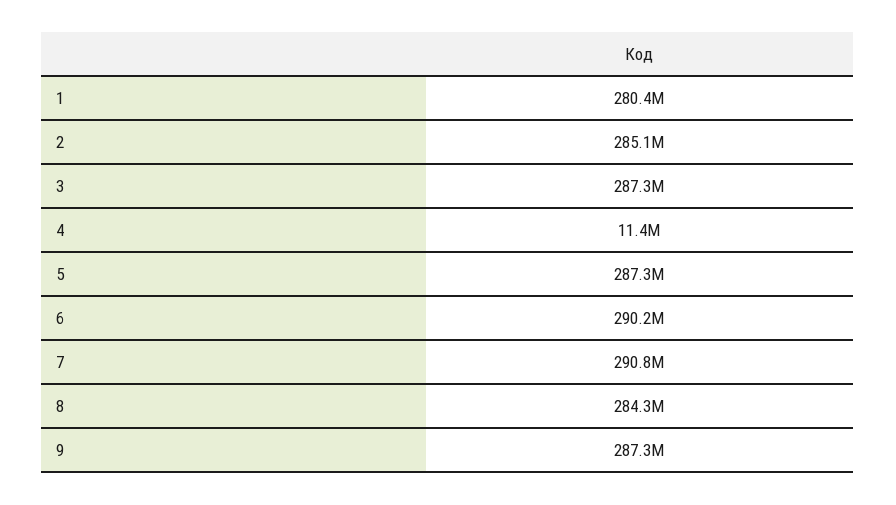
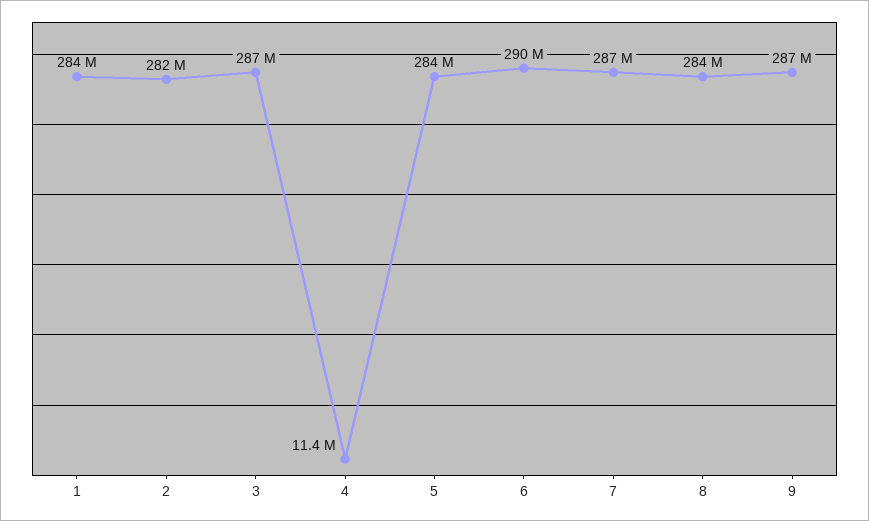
1: 280400000 -> 284000000
2: 285100000 -> 282000000
5: 287300000 -> 284000000
7: 290800000 -> 287000000

